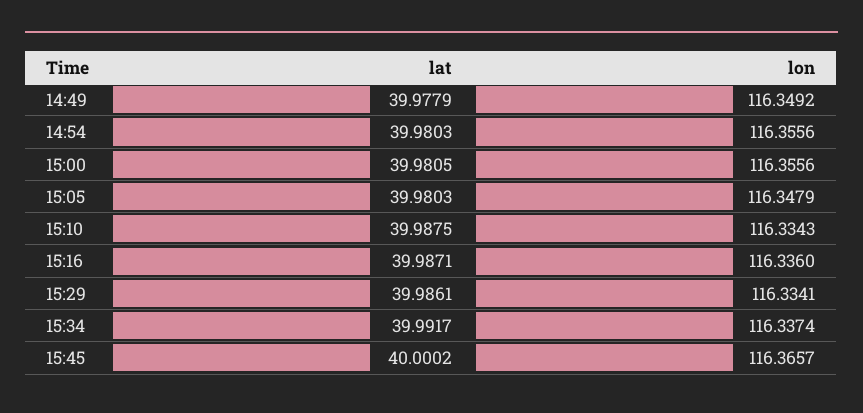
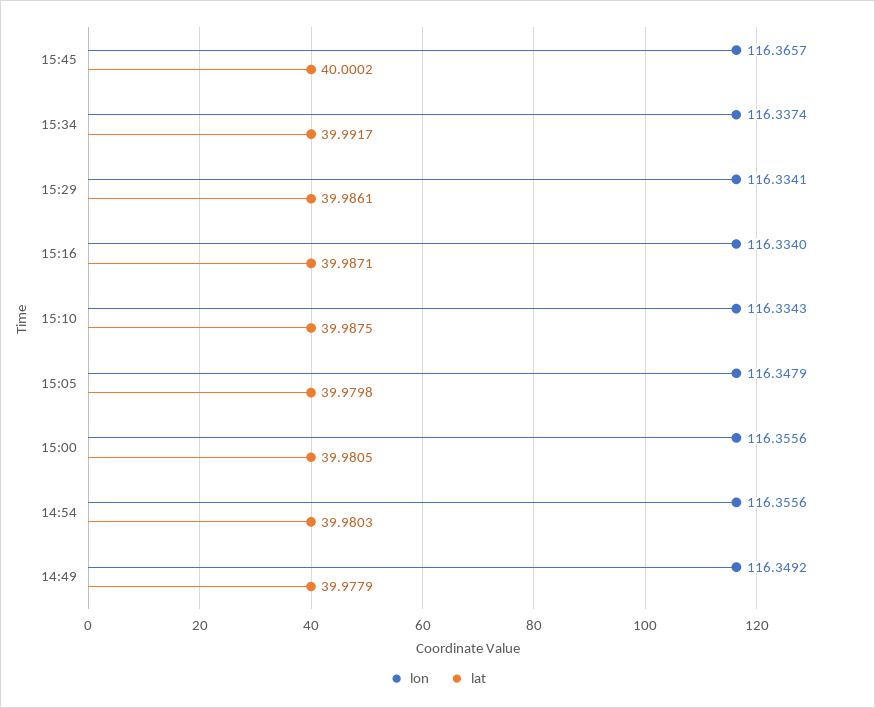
lat, 15:05: 39.9803 -> 39.9798
lon, 15:16: 116.336 -> 116.334

